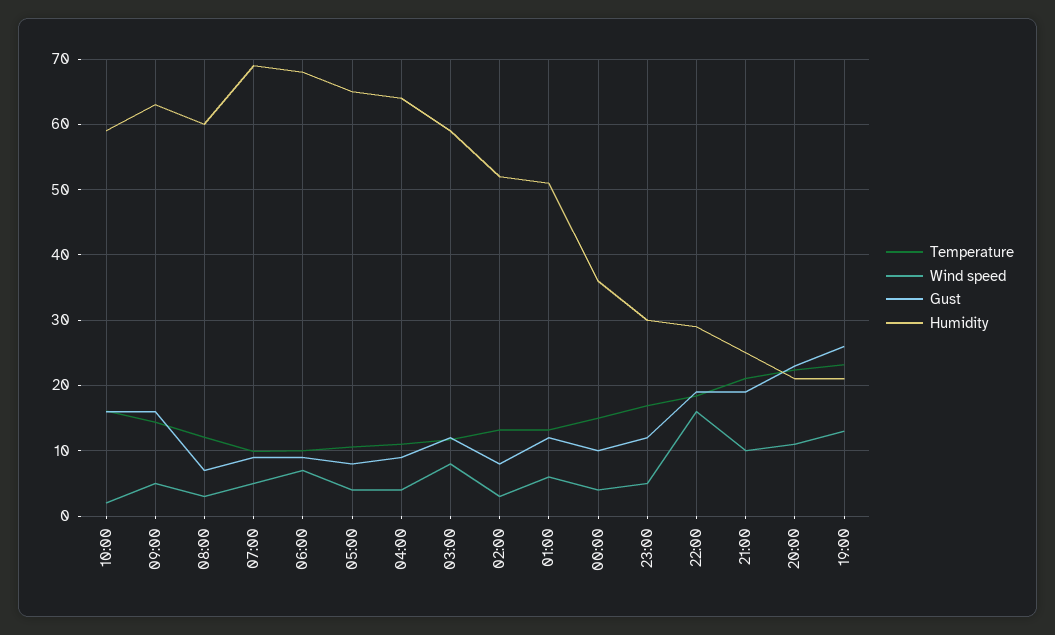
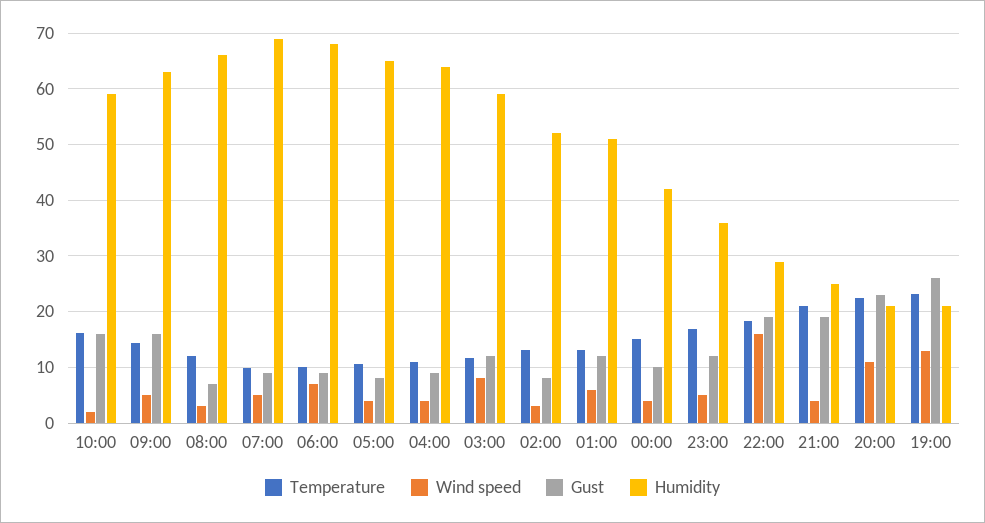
Humidity, 08:00: 60 -> 66
Humidity, 00:00: 36 -> 42
Humidity, 23:00: 30 -> 36
Wind speed, 21:00: 10 -> 4

